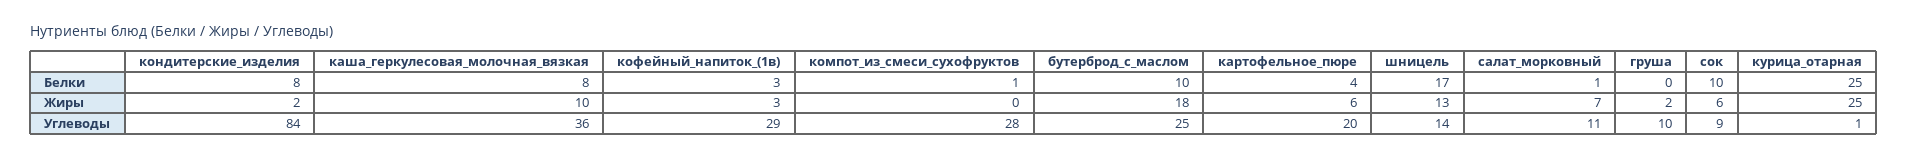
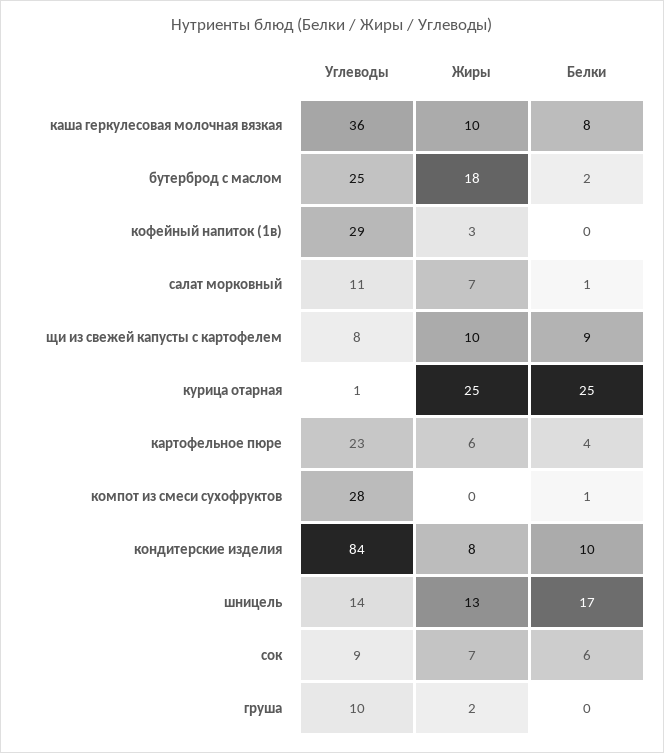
кондитерские_изделия, Белки: 8 -> 10
кофейный_напиток_(1в), Белки: 3 -> 0
бутерброд_с_маслом, Белки: 10 -> 2
сок, Белки: 10 -> 6
кондитерские_изделия, Жиры: 2 -> 8
сок, Жиры: 6 -> 7
картофельное_пюре, Углеводы: 20 -> 23
щи из свежей капусты с картофелем, Углеводы: none -> 8
щи из свежей капусты с картофелем, Жиры: none -> 10
щи из свежей капусты с картофелем, Белки: none -> 9

